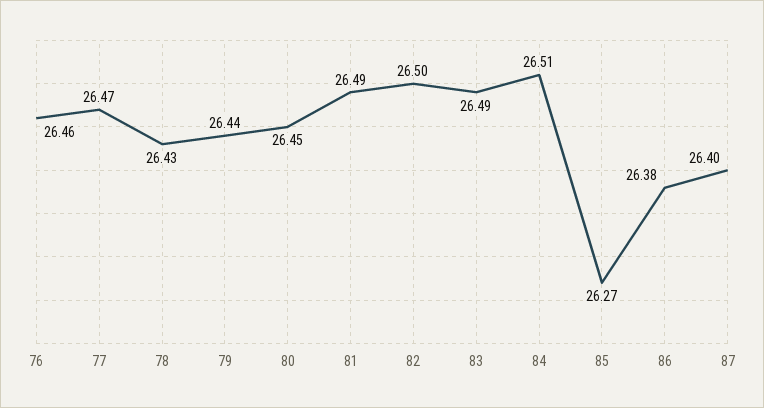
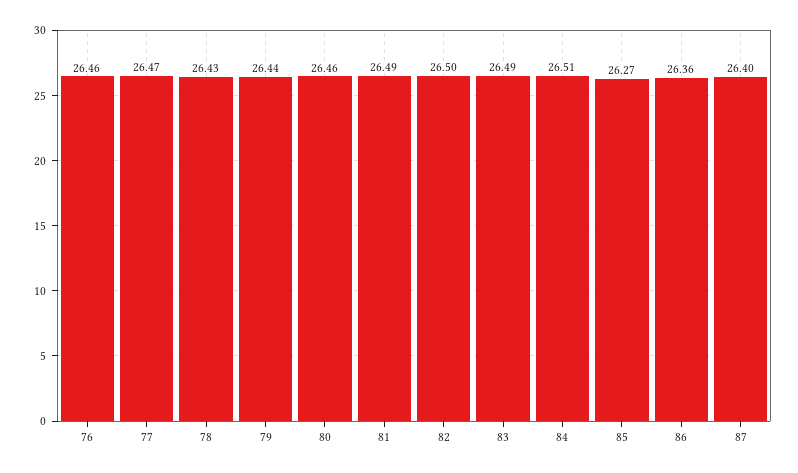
80: 26.45 -> 26.46
86: 26.38 -> 26.36

